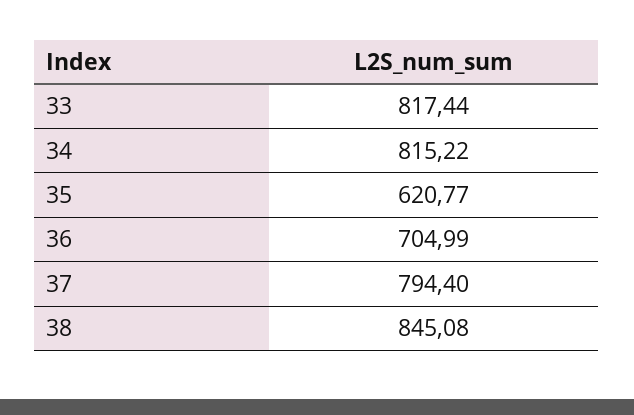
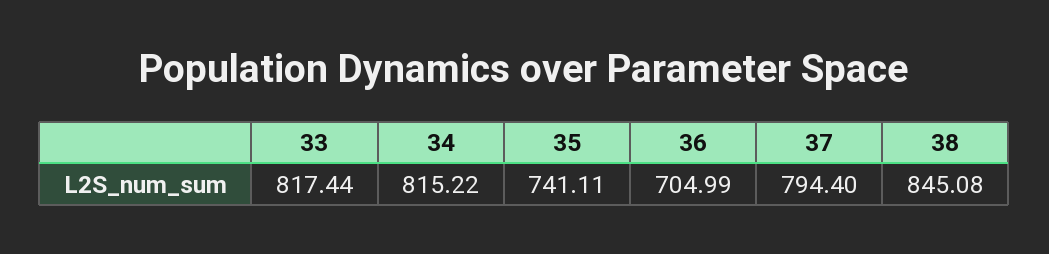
35: 620.77 -> 741.11

